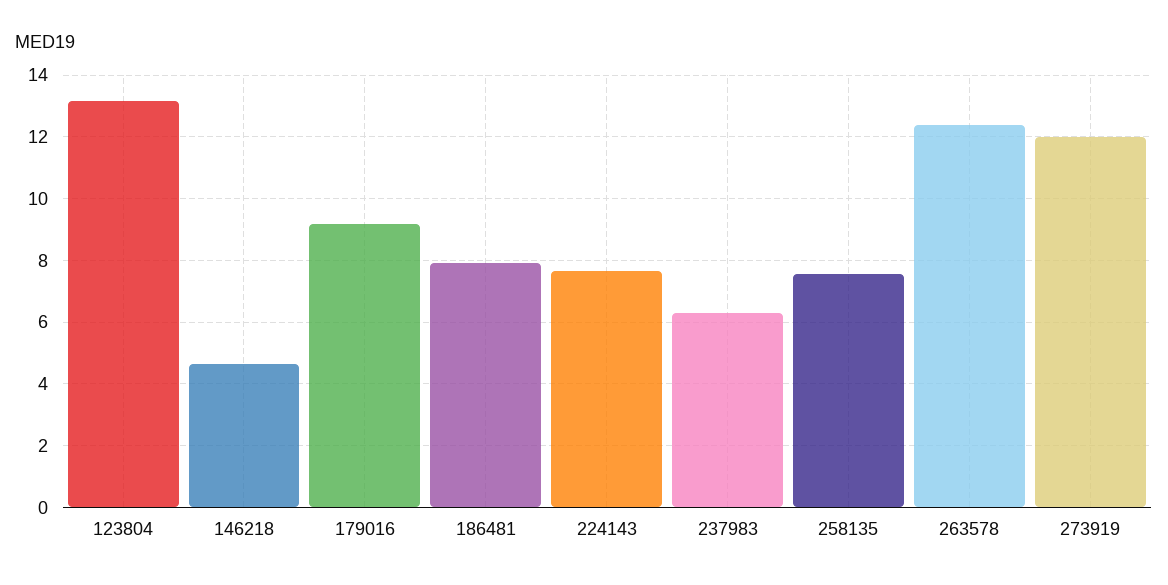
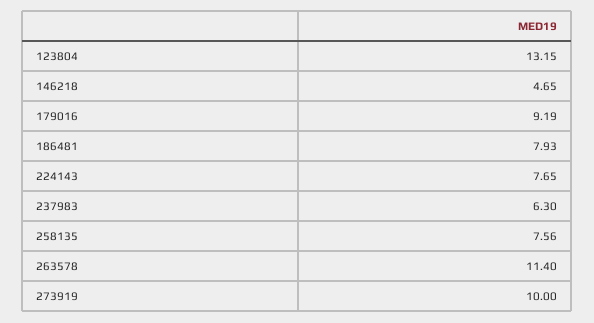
263578: 12.4 -> 11.4
273919: 12 -> 10

